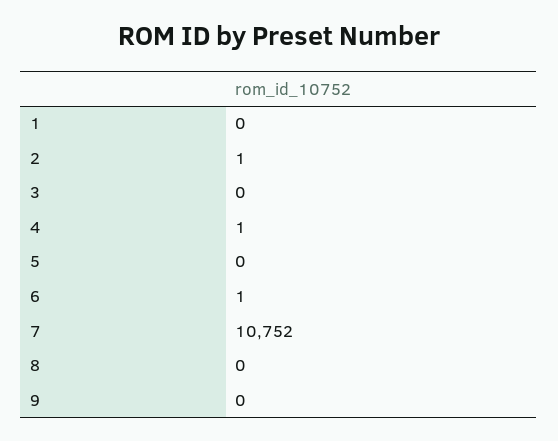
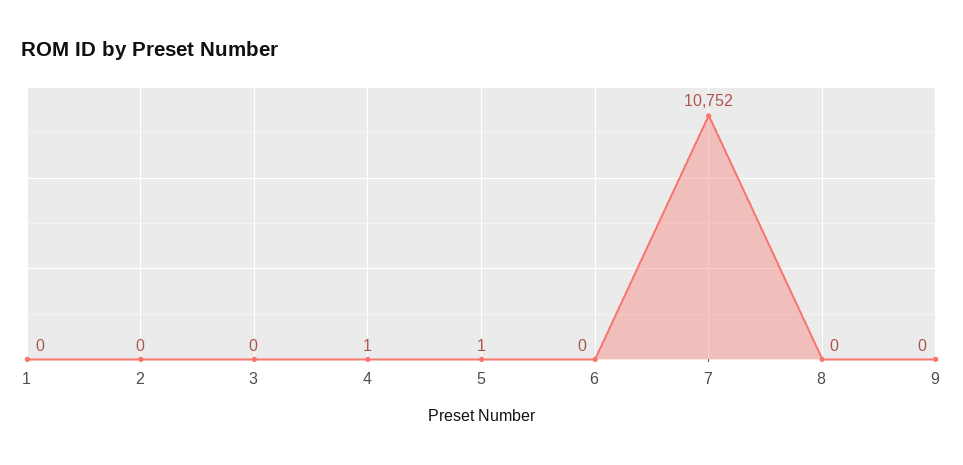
2: 1 -> 0
5: 0 -> 1
6: 1 -> 0

